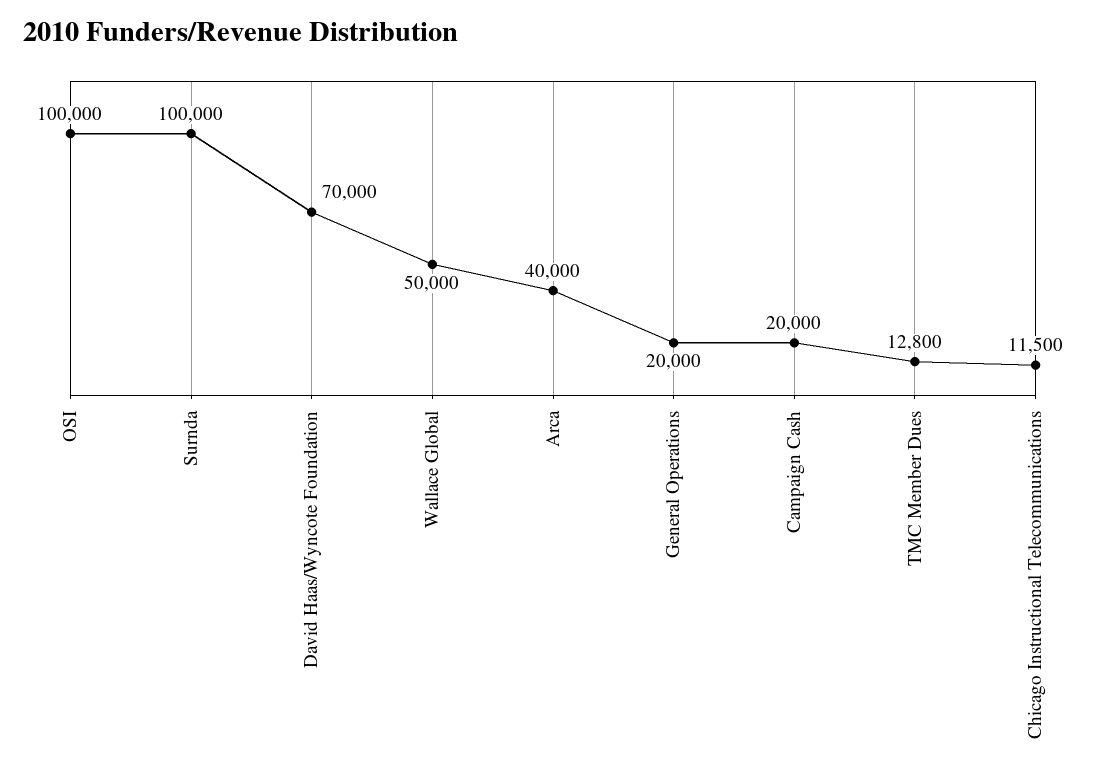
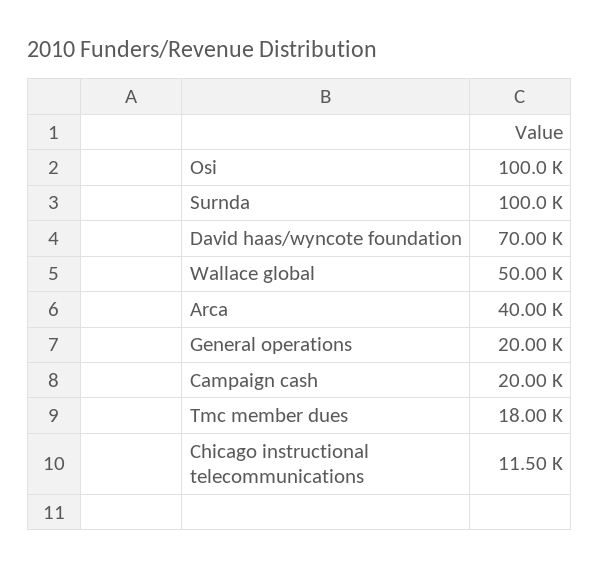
TMC Member Dues: 12800 -> 18000

